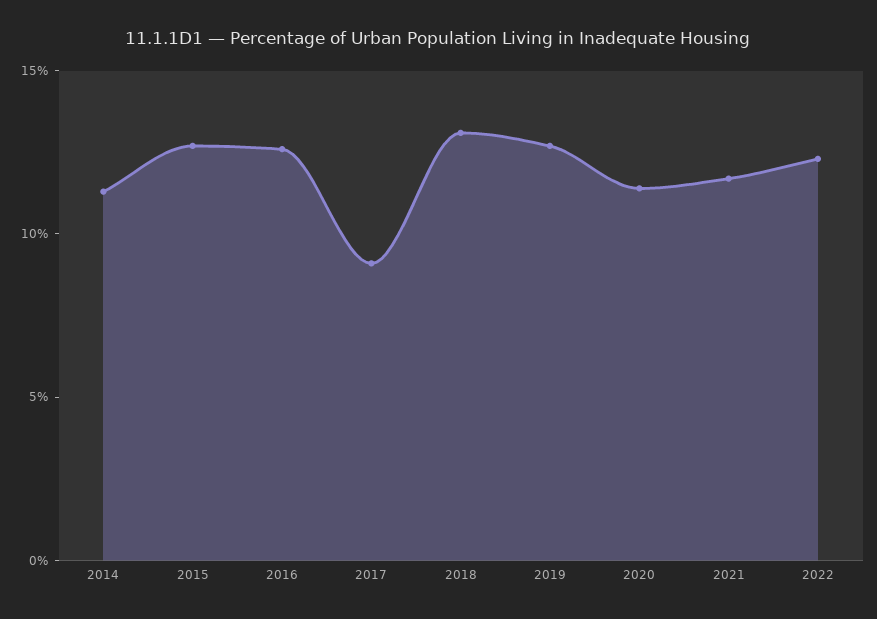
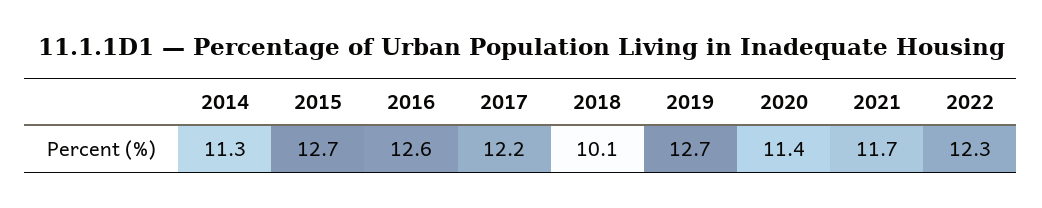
2017: 9 -> 12.2
2018: 13 -> 10.1

